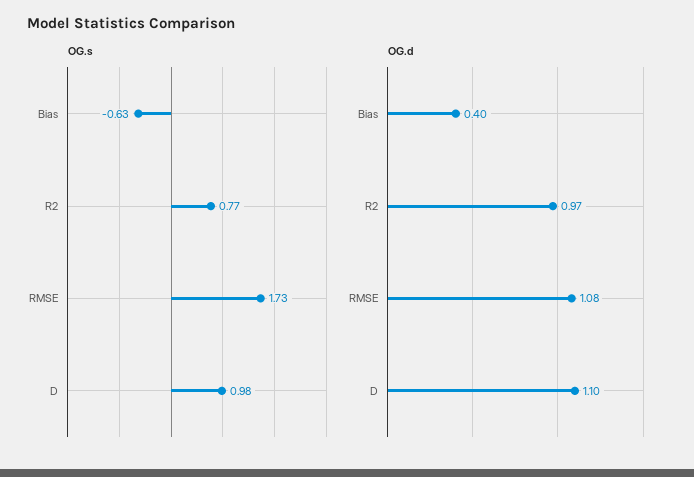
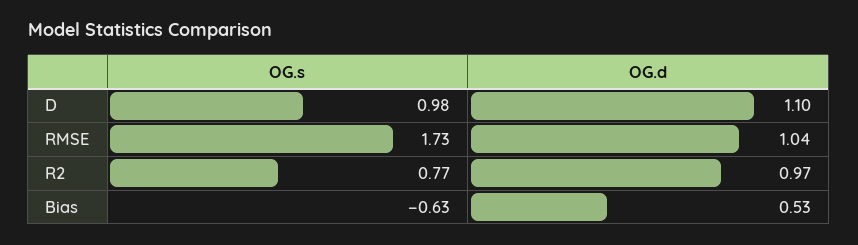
OG.d, Bias: 0.4 -> 0.53
OG.d, RMSE: 1.08 -> 1.04

